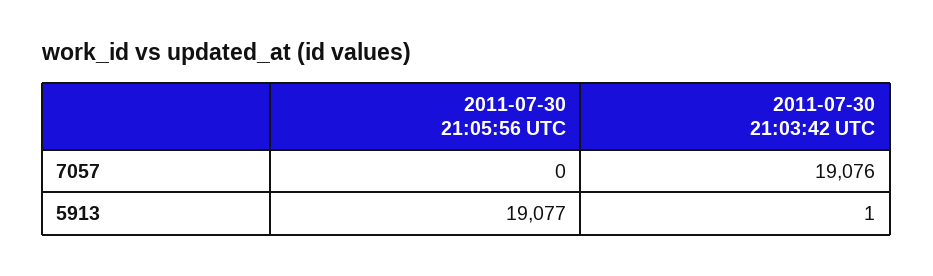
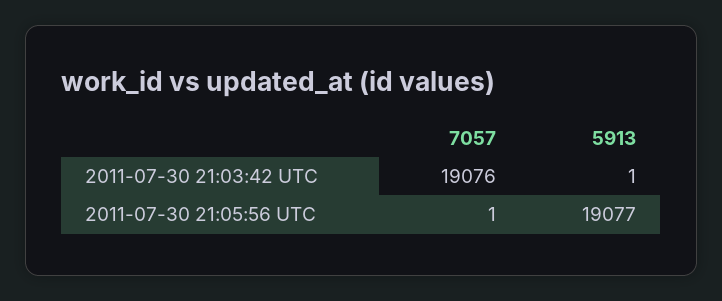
2011-07-30 21:05:56 UTC, 7057: 0 -> 1

